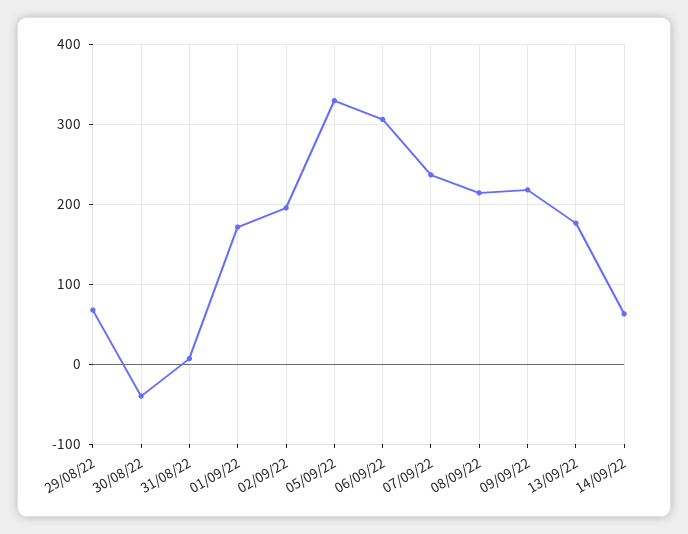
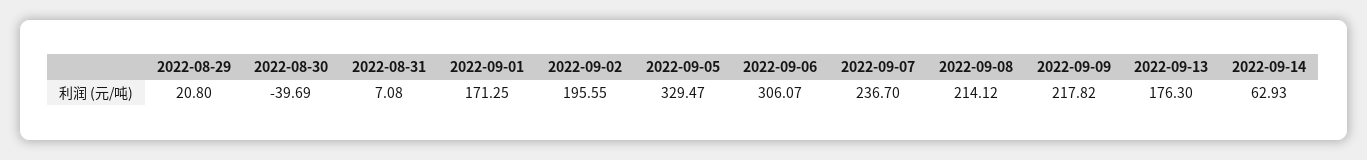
29/08/22: 70 -> 20.8

